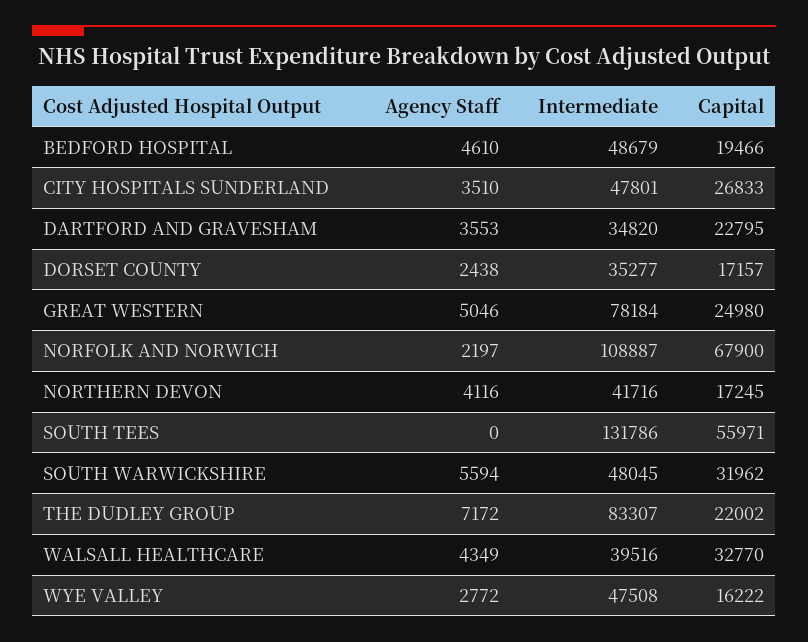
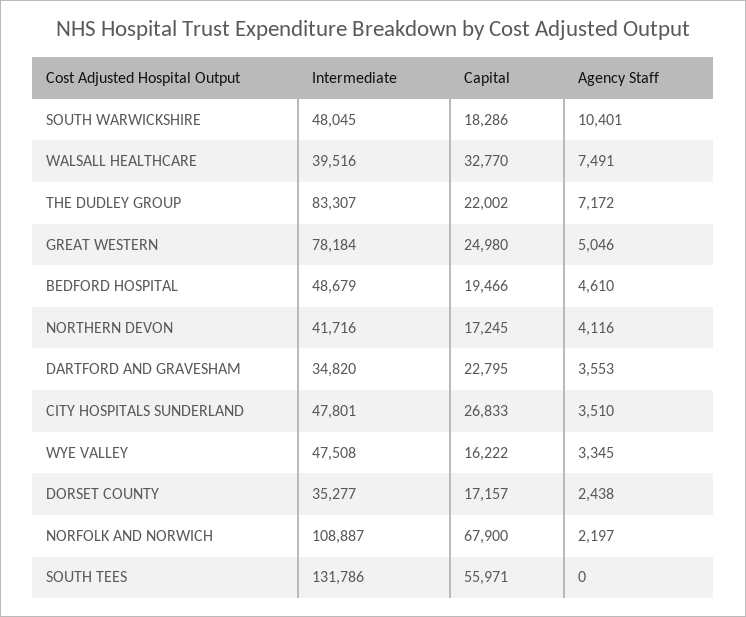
Agency Staff, SOUTH WARWICKSHIRE: 5594 -> 10401
Capital, SOUTH WARWICKSHIRE: 31962 -> 18286
Agency Staff, WALSALL HEALTHCARE: 4349 -> 7491
Agency Staff, WYE VALLEY: 2772 -> 3345

